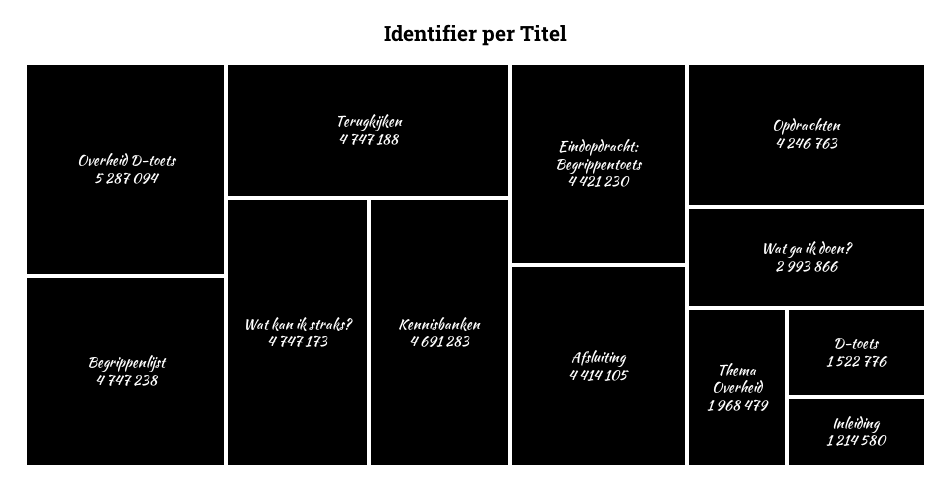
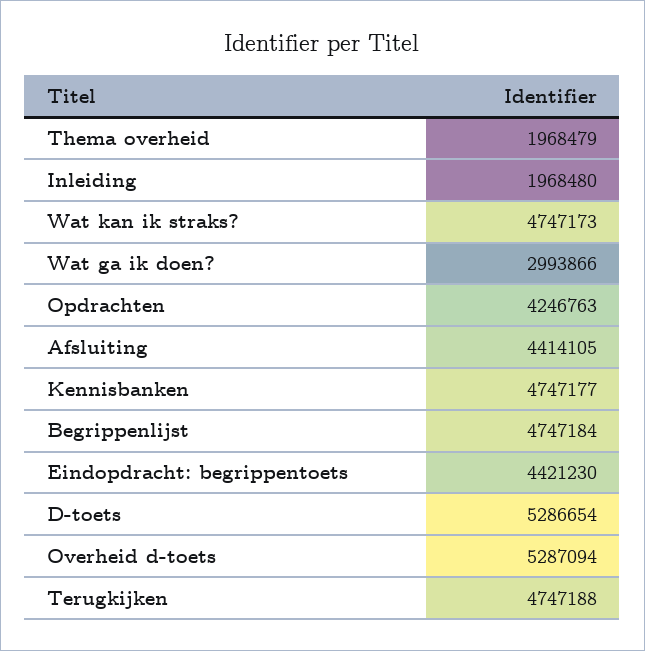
Begrippenlijst: 4747238 -> 4747184
Kennisbanken: 4691283 -> 4747177
D-toets: 1522776 -> 5286654
Inleiding: 1214580 -> 1968480

